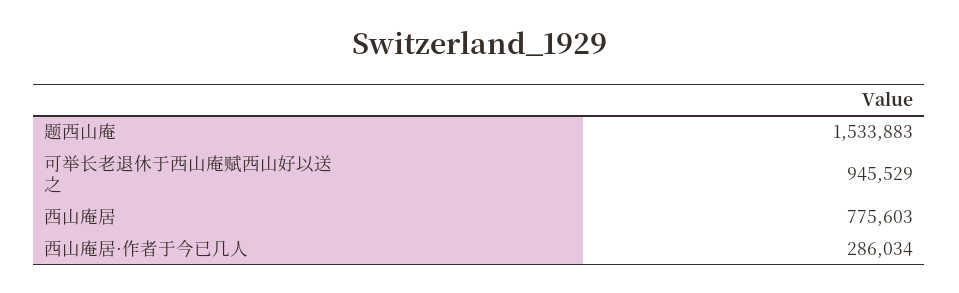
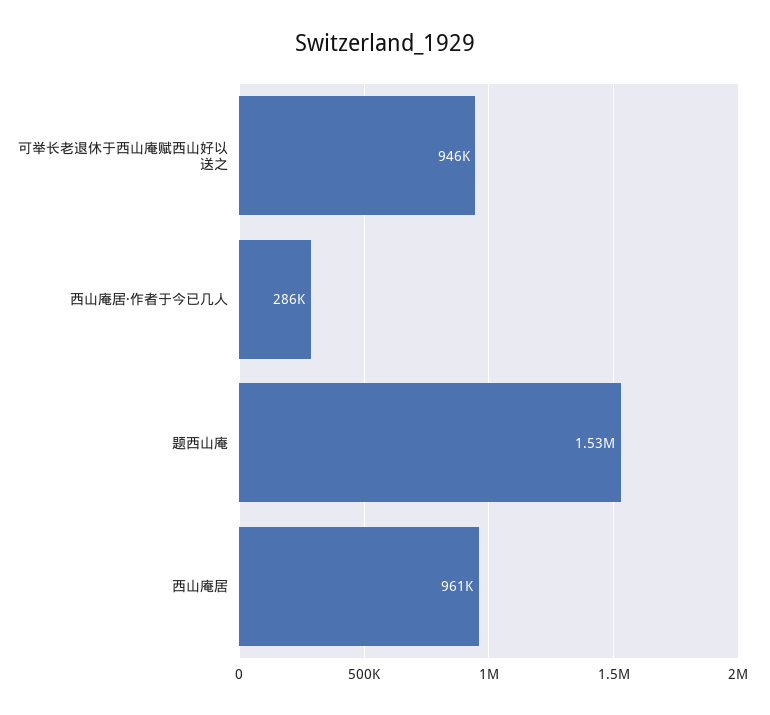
西山庵居: 775603 -> 961000

